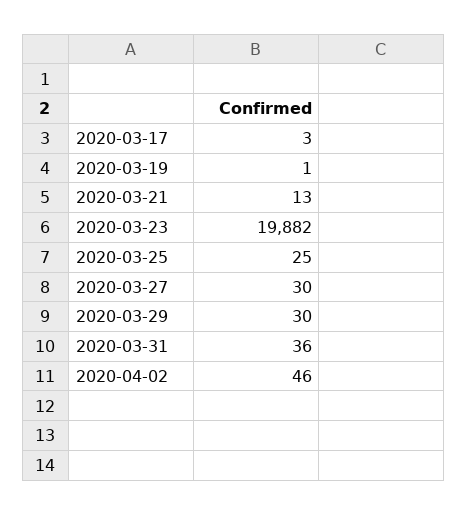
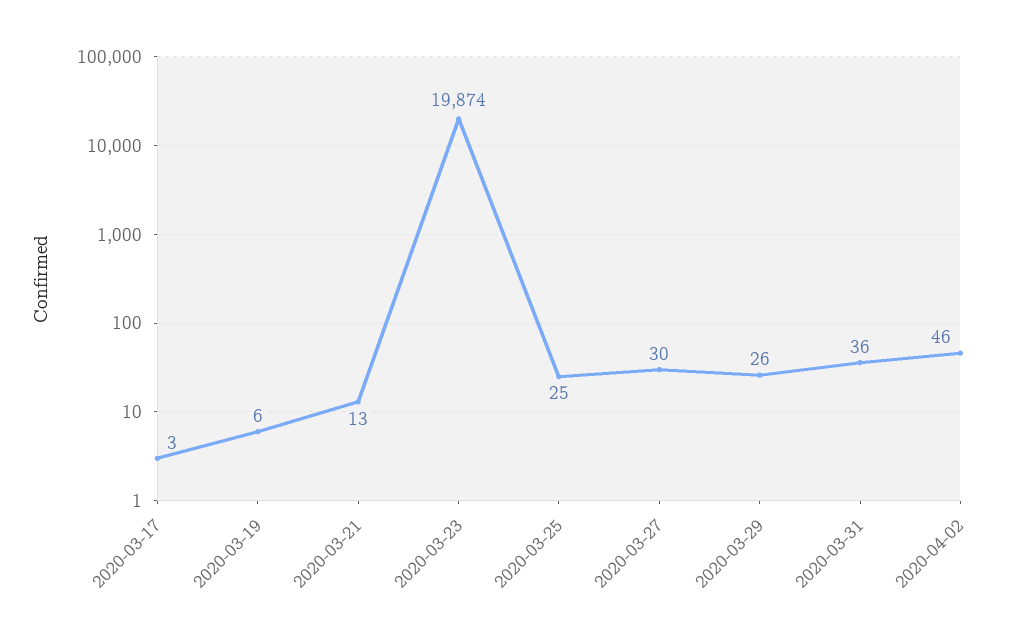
2020-03-19: 1 -> 6
2020-03-23: 19882 -> 19874
2020-03-29: 30 -> 26

